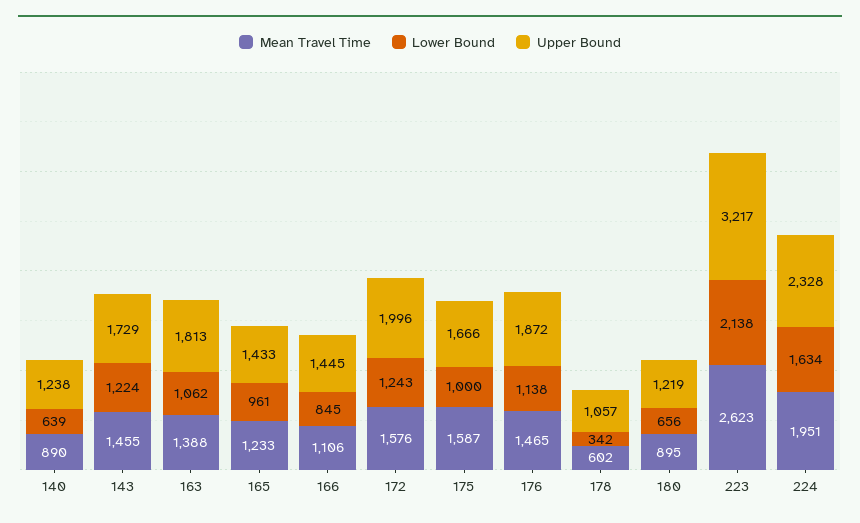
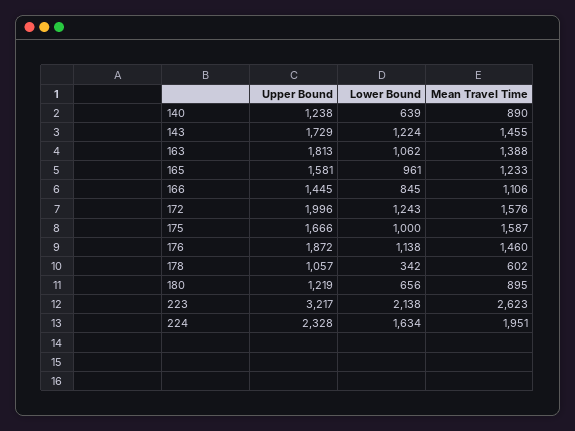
Upper Bound, 165: 1433 -> 1581
Mean Travel Time, 176: 1465 -> 1460

